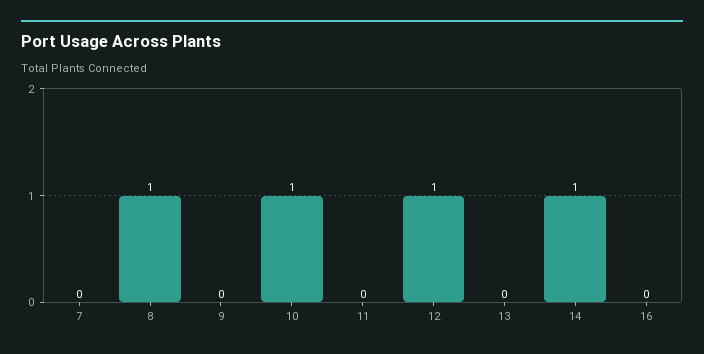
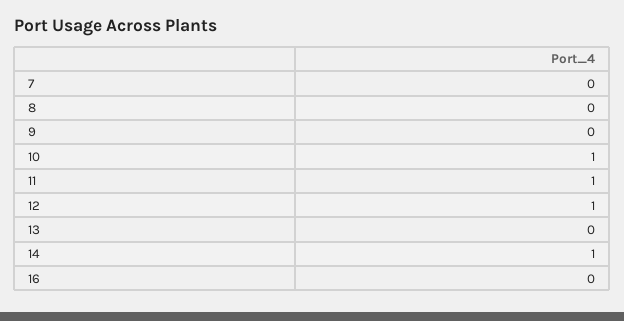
8: 1 -> 0
11: 0 -> 1

